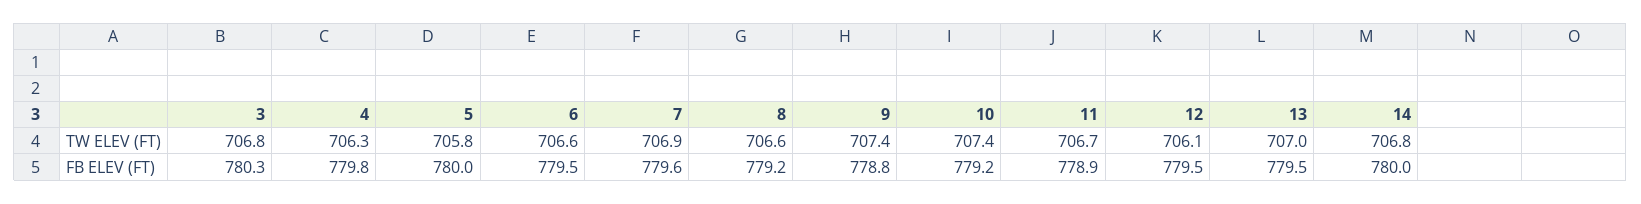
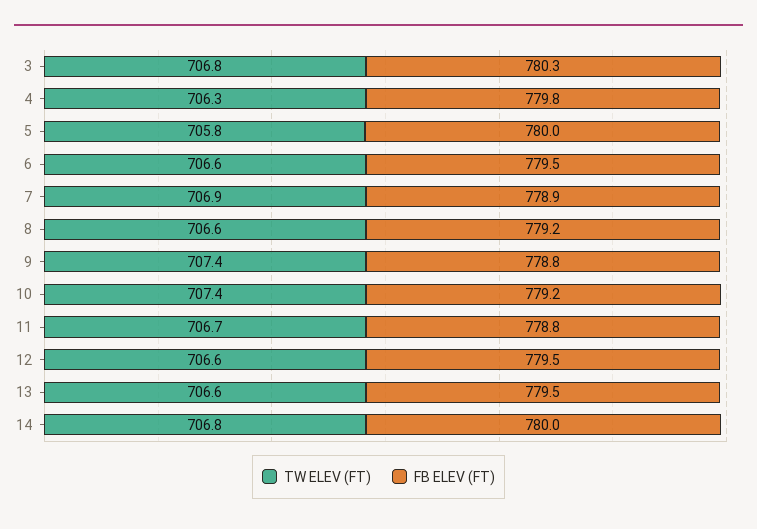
TW ELEV (FT), 12: 706.1 -> 706.6
TW ELEV (FT), 13: 707 -> 706.6
FB ELEV (FT), 7: 779.6 -> 778.9
FB ELEV (FT), 11: 778.9 -> 778.8

